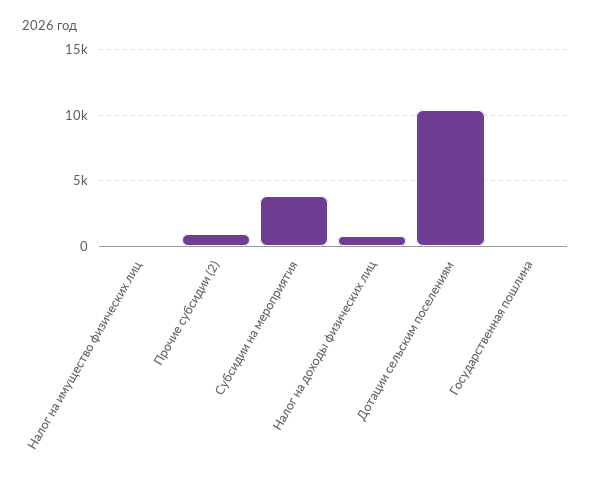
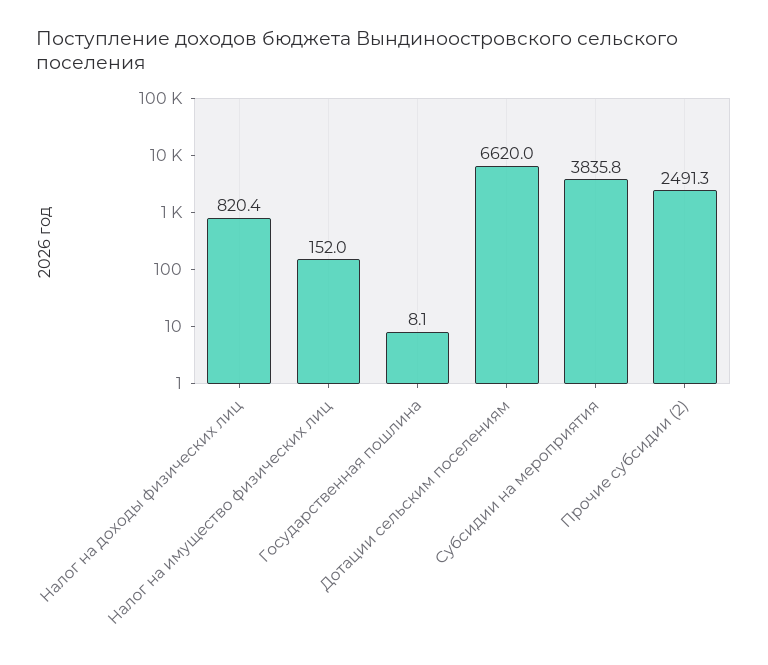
Прочие субсидии (2): 1000 -> 2491.3
Дотации сельским поселениям: 10500 -> 6620

